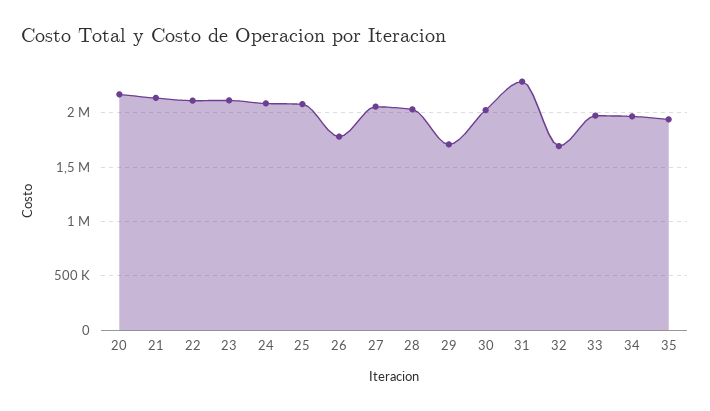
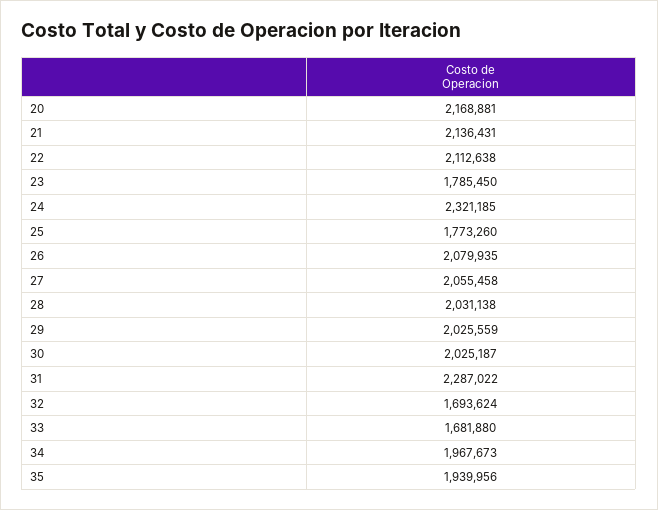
23: 2100000 -> 1785450
24: 2100000 -> 2321185
25: 2100000 -> 1773260
26: 1800000 -> 2079935
29: 1700000 -> 2025559
33: 2000000 -> 1681880

